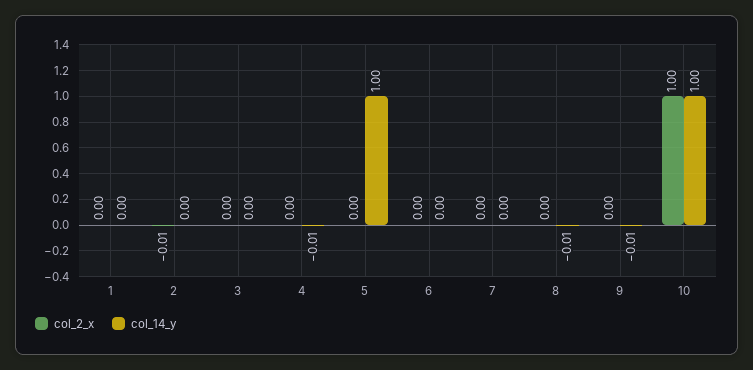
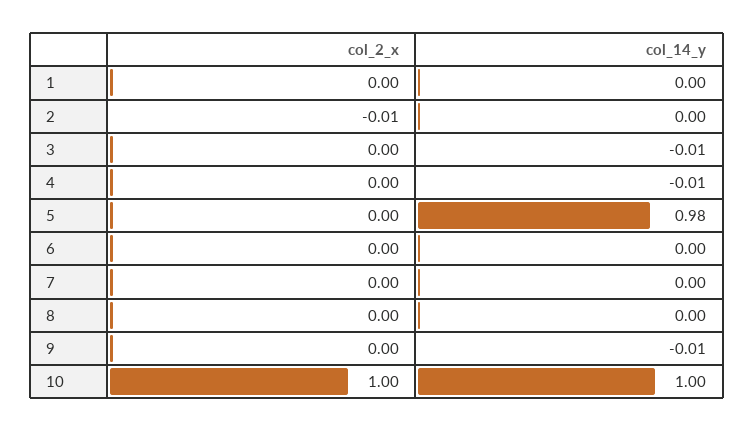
col_14_y, 3: 0 -> -0.01
col_14_y, 5: 1 -> 0.98
col_14_y, 8: -0.01 -> 0

